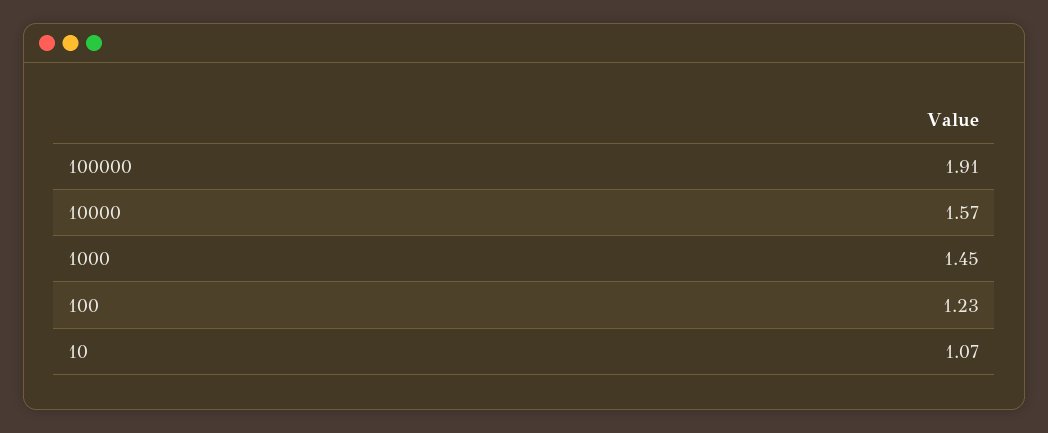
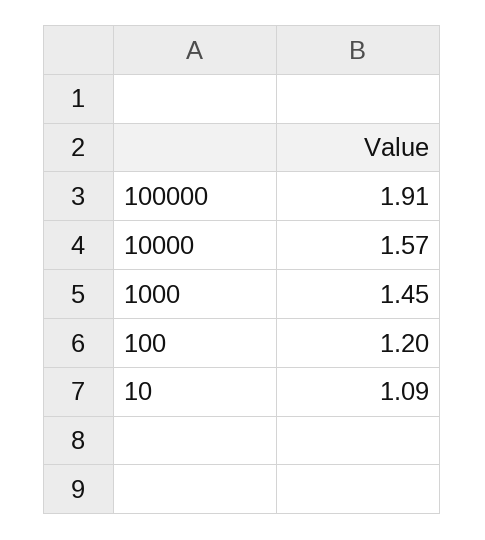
100: 1.23 -> 1.2
10: 1.07 -> 1.09

